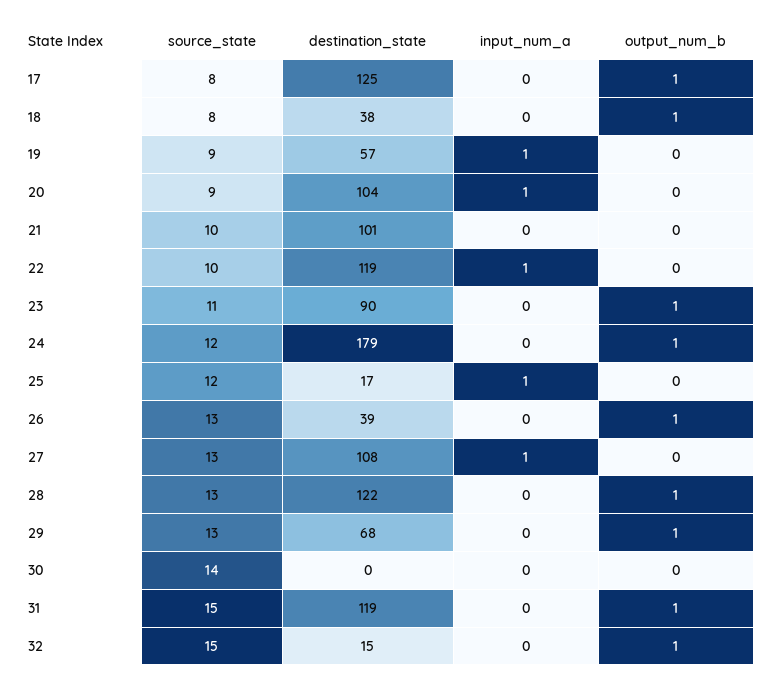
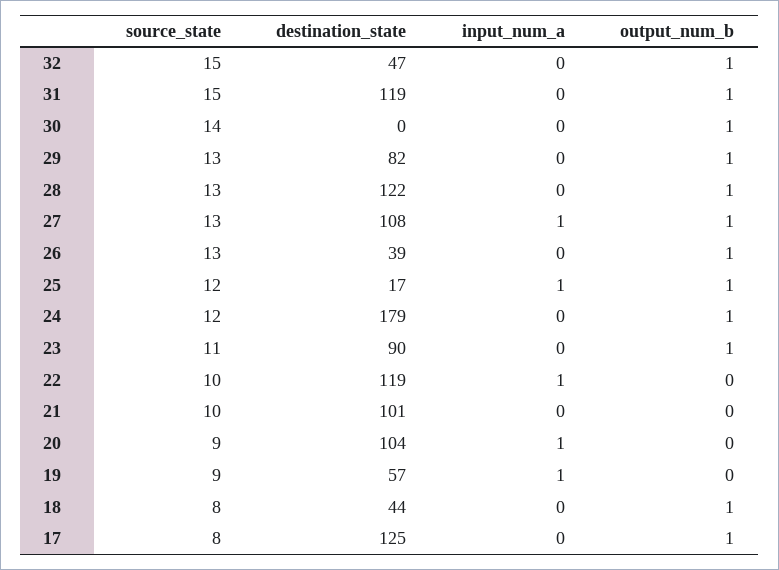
destination_state, 18: 38 -> 44
output_num_b, 25: 0 -> 1
output_num_b, 27: 0 -> 1
destination_state, 29: 68 -> 82
output_num_b, 30: 0 -> 1
destination_state, 32: 15 -> 47

